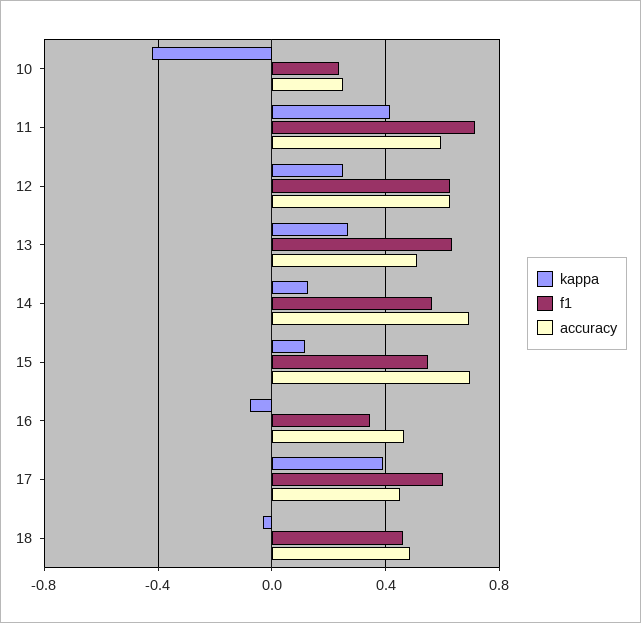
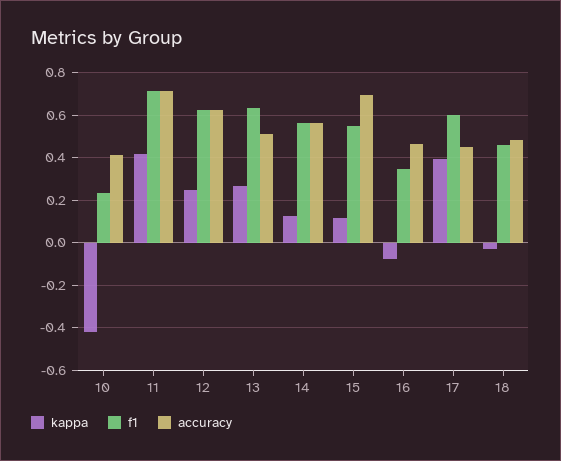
accuracy, 10: 0.25 -> 0.4
accuracy, 11: 0.6 -> 0.7
accuracy, 14: 0.7 -> 0.55

